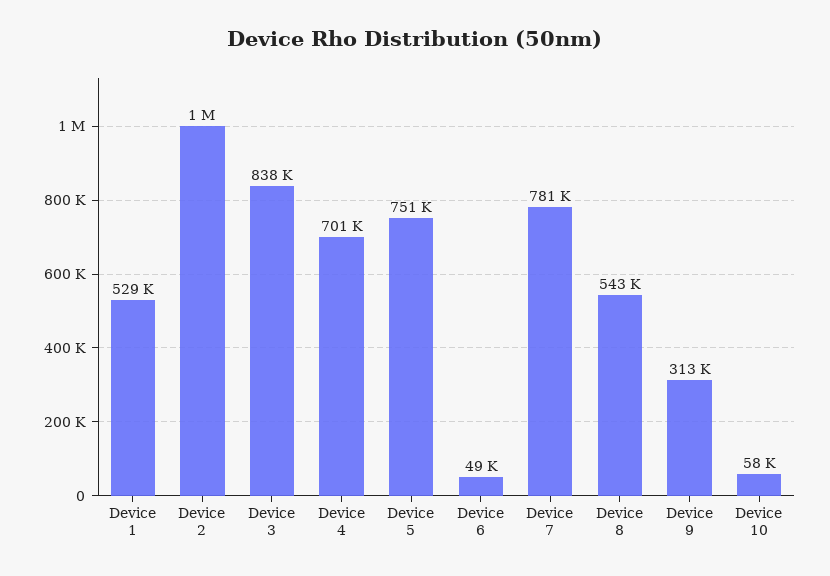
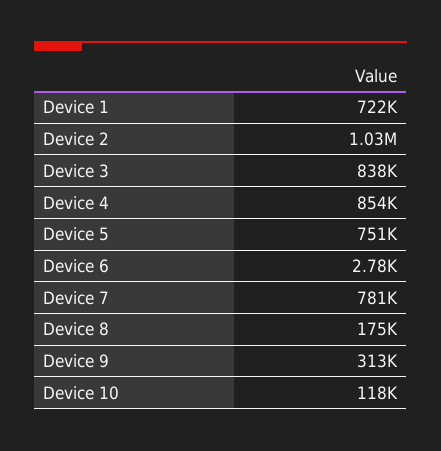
Device 1: 529000 -> 722000
Device 4: 701000 -> 854000
Device 6: 49000 -> 2780
Device 8: 543000 -> 175000
Device 10: 58000 -> 118000

